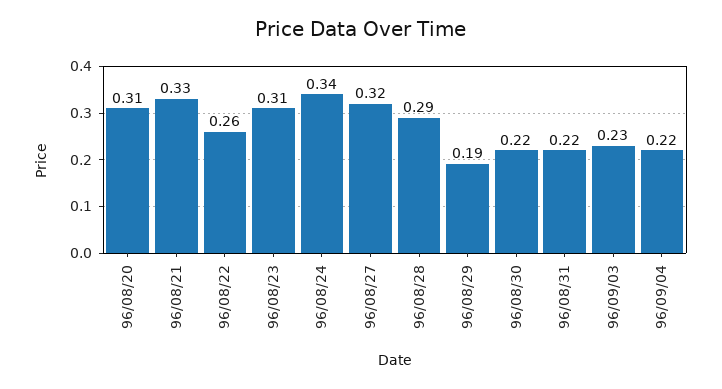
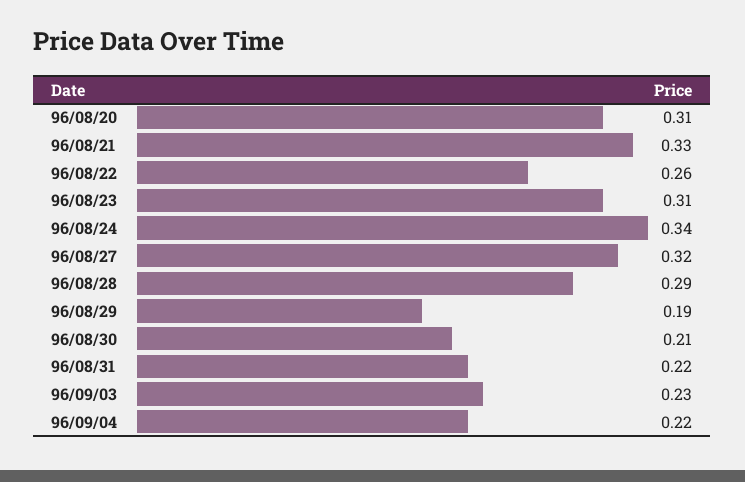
96/08/30: 0.22 -> 0.21

